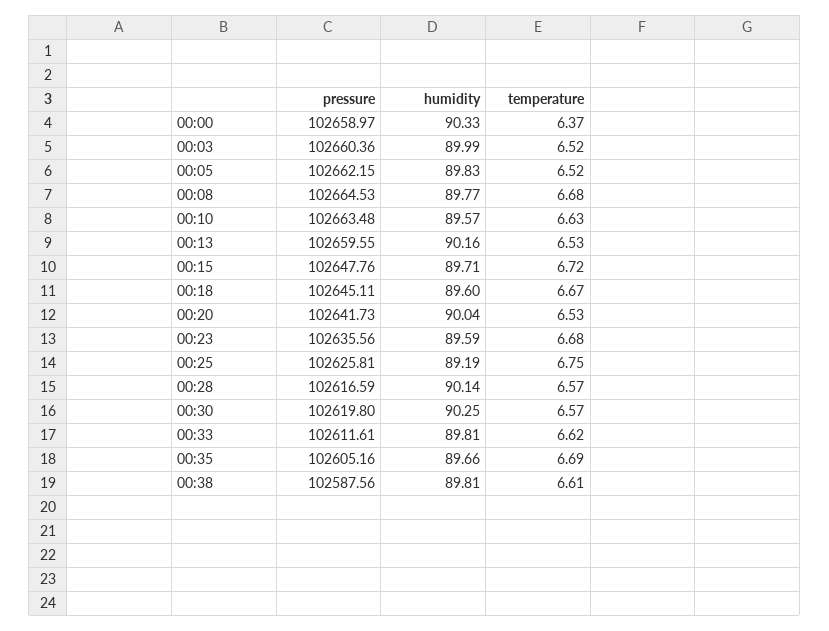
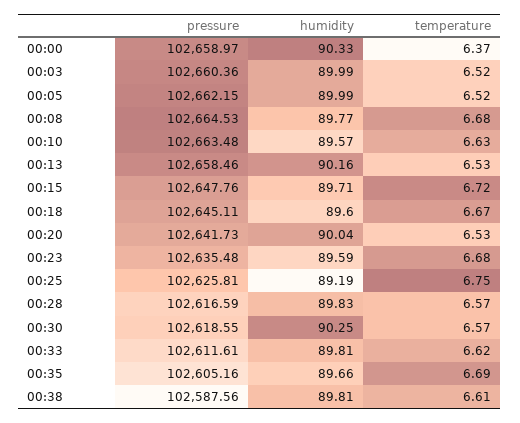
humidity, 00:05: 89.83 -> 89.99
pressure, 00:13: 102659.55 -> 102658.46
pressure, 00:23: 102635.56 -> 102635.48
humidity, 00:28: 90.14 -> 89.83
pressure, 00:30: 102619.8 -> 102618.55

